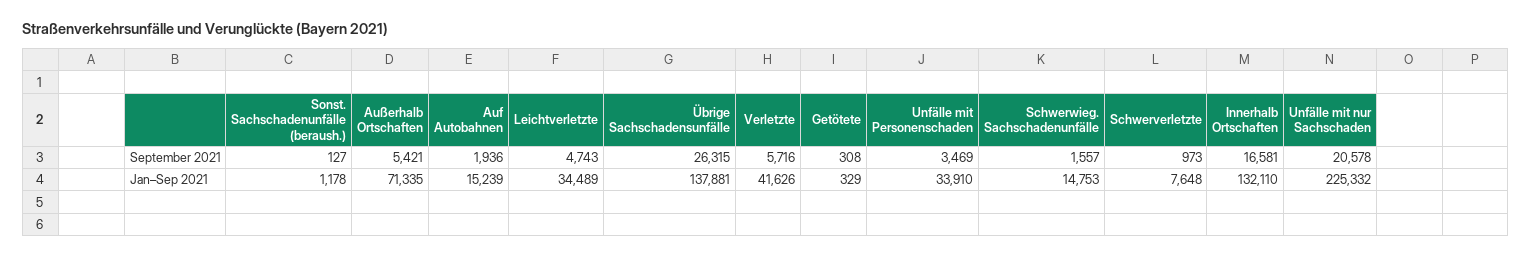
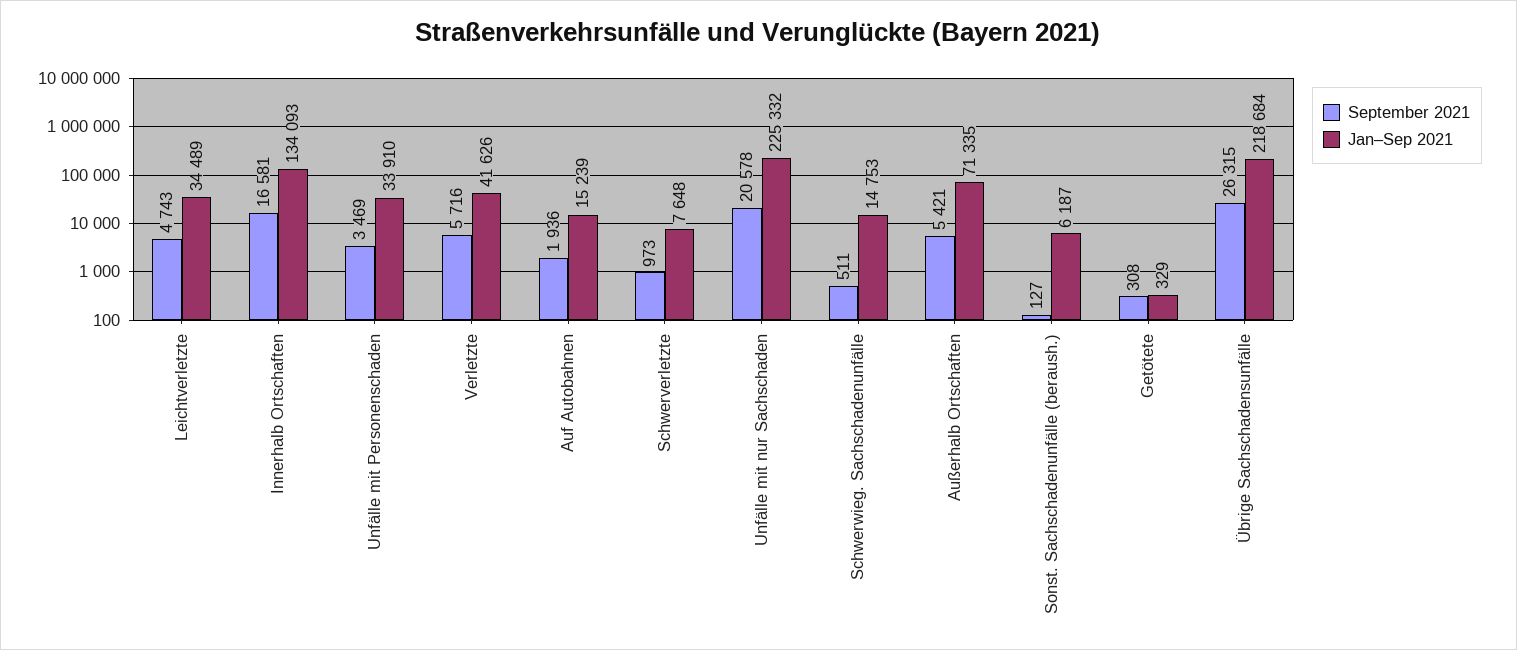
September 2021, Schwerwieg. Sachschadenunfälle: 1557 -> 511
Jan–Sep 2021, Sonst. Sachschadenunfälle (beraush.): 1178 -> 6187
Jan–Sep 2021, Übrige Sachschadensunfälle: 137881 -> 218684
Jan–Sep 2021, Innerhalb Ortschaften: 132110 -> 134093

